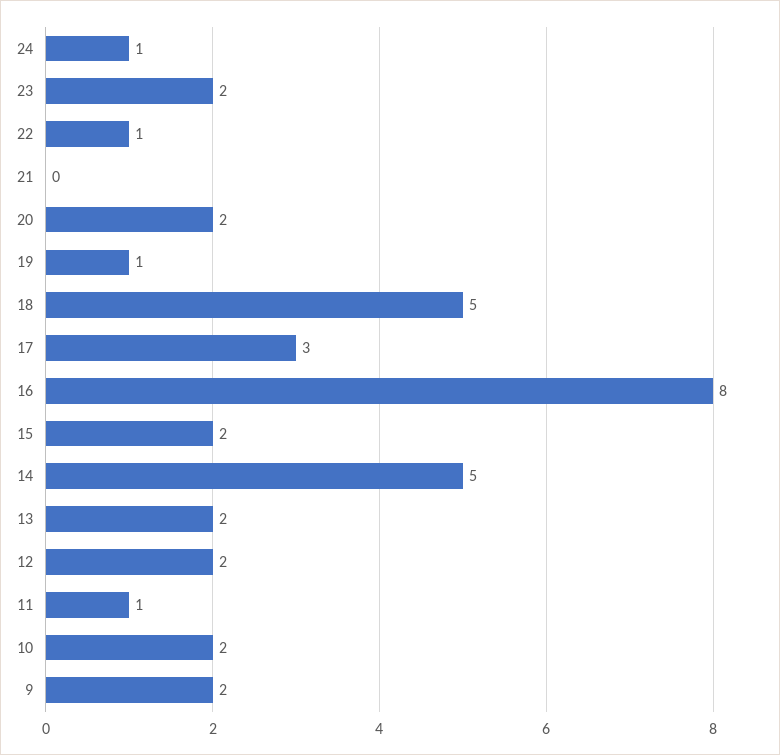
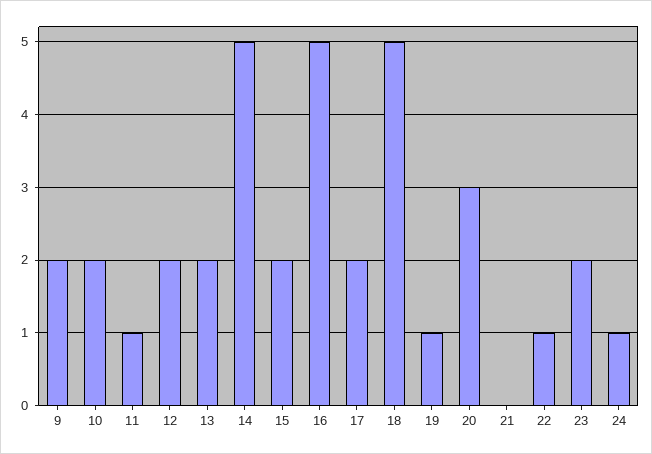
20: 2 -> 3
17: 3 -> 2
16: 8 -> 5

